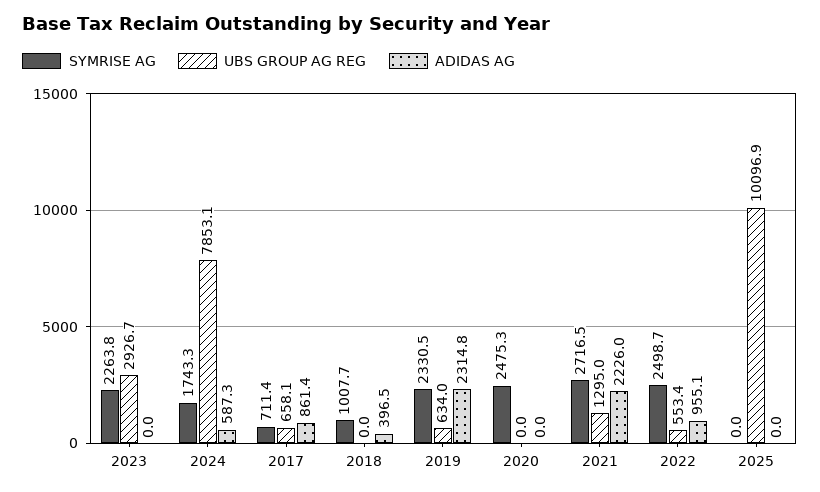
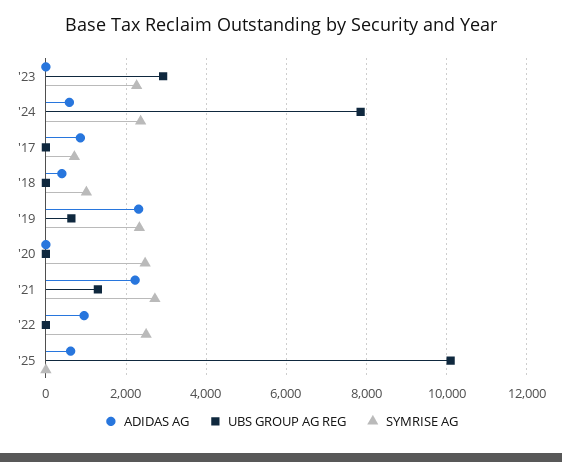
SYMRISE AG, 2024: 1743.3 -> 2400
UBS GROUP AG REG, 2017: 658.1 -> 0
UBS GROUP AG REG, 2022: 553.4 -> 0
ADIDAS AG, 2025: 0 -> 600

